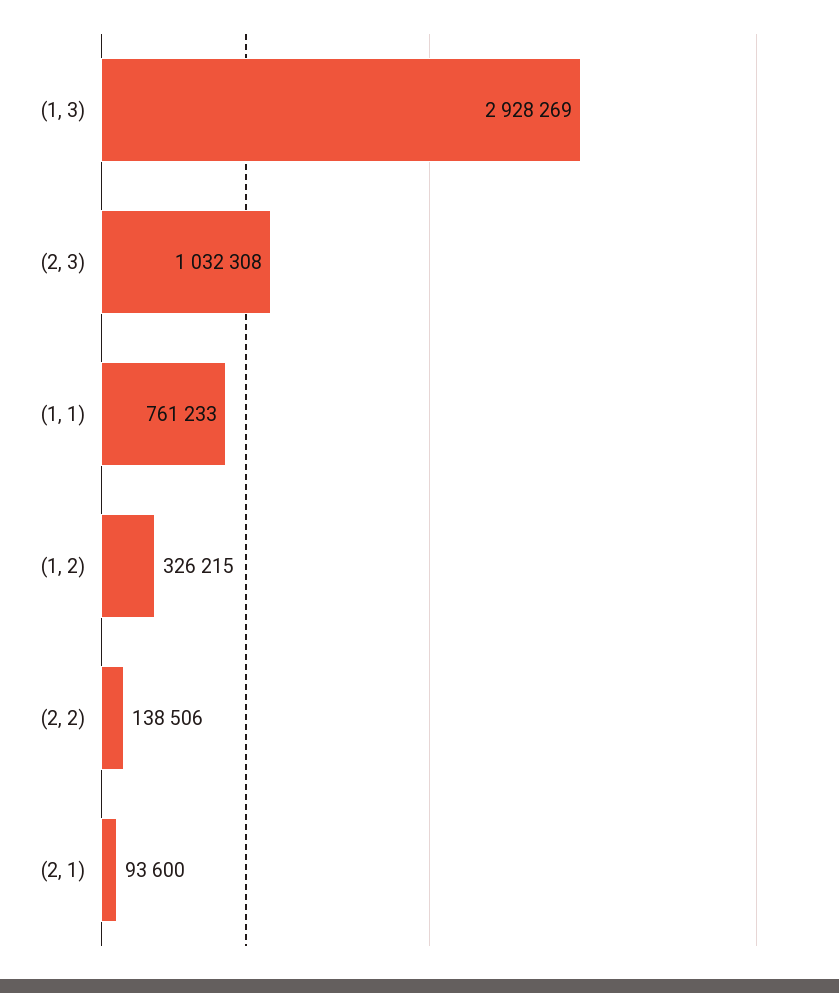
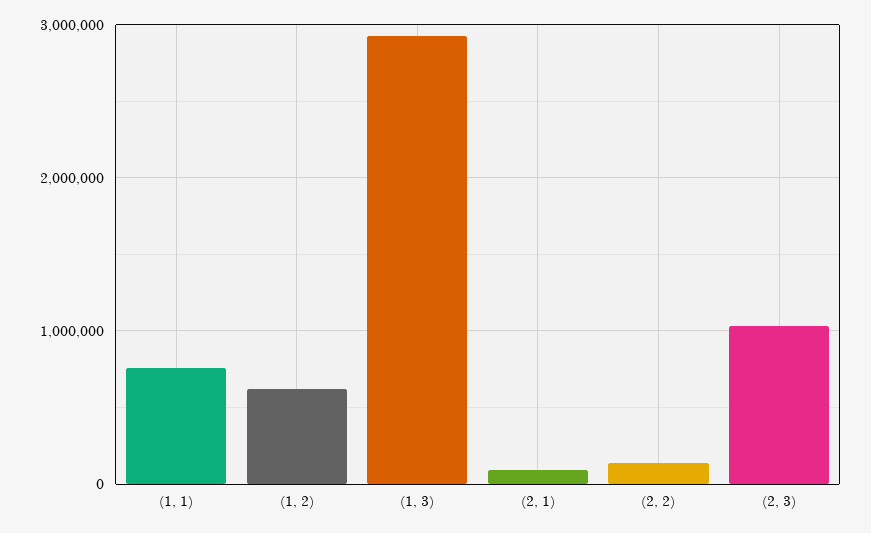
(1, 2): 326215 -> 600000

